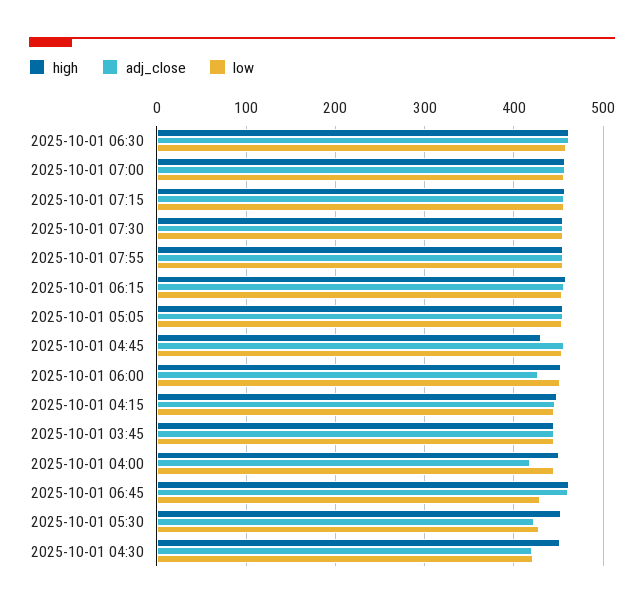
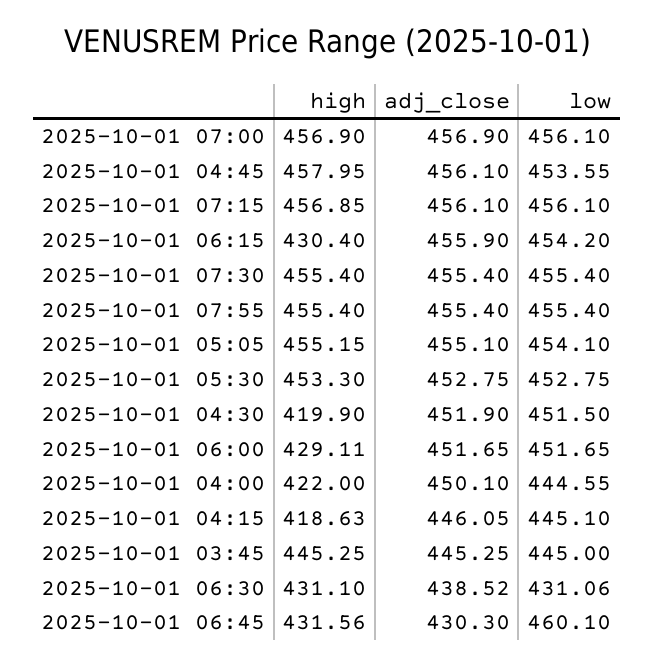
high, 2025-10-01 06:30: 460 -> 431.1
adj_close, 2025-10-01 06:30: 460 -> 438.52
low, 2025-10-01 06:30: 460 -> 431.06
high, 2025-10-01 06:15: 460 -> 430.4
high, 2025-10-01 04:45: 430 -> 457.95
high, 2025-10-01 06:00: 450 -> 429.11
adj_close, 2025-10-01 06:00: 430 -> 451.65
high, 2025-10-01 04:15: 450 -> 418.63
high, 2025-10-01 04:00: 450 -> 422
adj_close, 2025-10-01 04:00: 420 -> 450.1
high, 2025-10-01 06:45: 460 -> 431.56
adj_close, 2025-10-01 06:45: 460 -> 430.3
low, 2025-10-01 06:45: 430 -> 460.1
adj_close, 2025-10-01 05:30: 420 -> 452.75
low, 2025-10-01 05:30: 430 -> 452.75
high, 2025-10-01 04:30: 450 -> 419.9
adj_close, 2025-10-01 04:30: 420 -> 451.9
low, 2025-10-01 04:30: 420 -> 451.5

